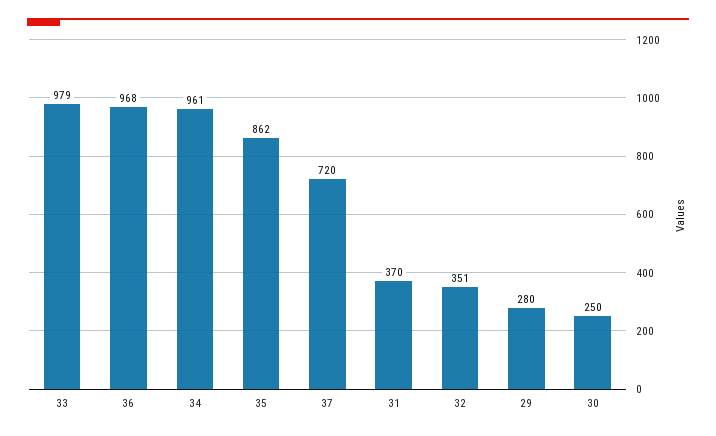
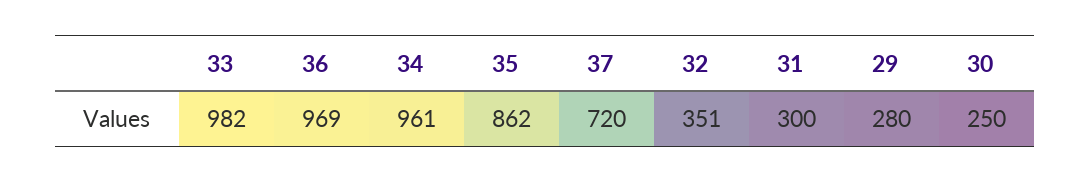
33: 979 -> 982
36: 968 -> 969
31: 370 -> 300

